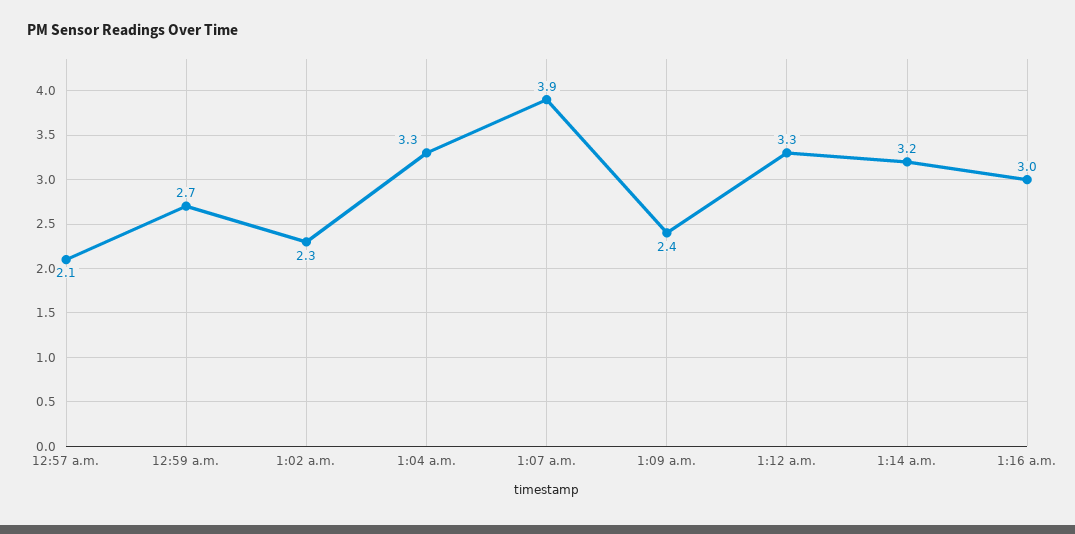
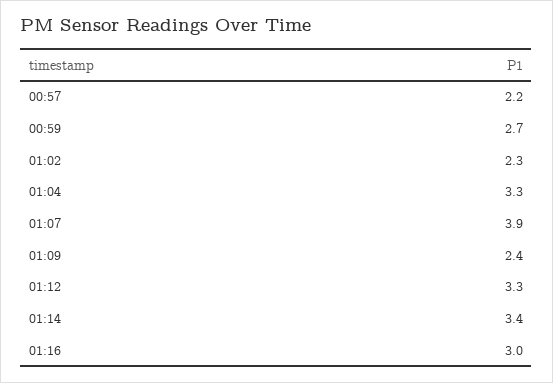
12:57 a.m.: 2.1 -> 2.2
1:14 a.m.: 3.2 -> 3.4

